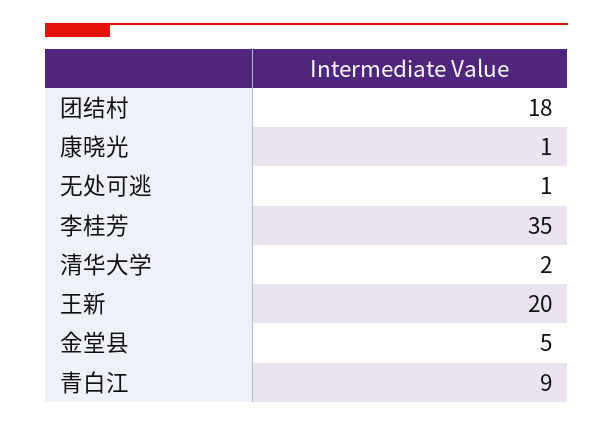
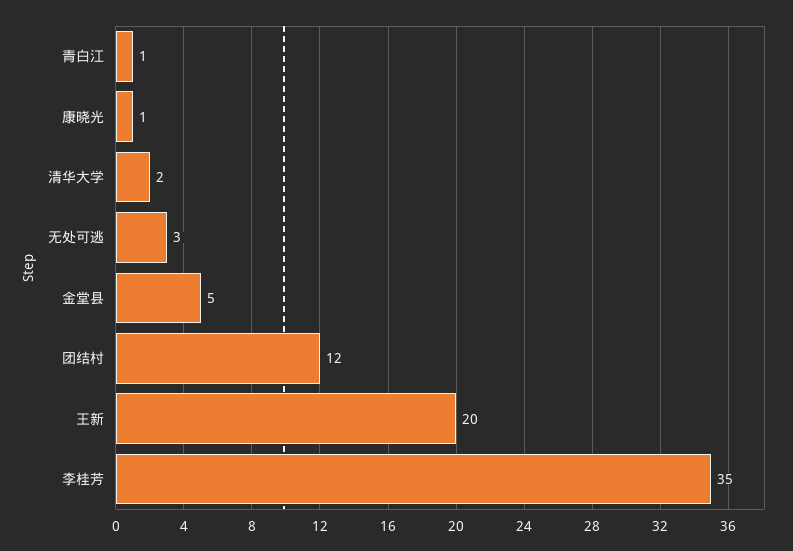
团结村: 18 -> 12
无处可逃: 1 -> 3
青白江: 9 -> 1

